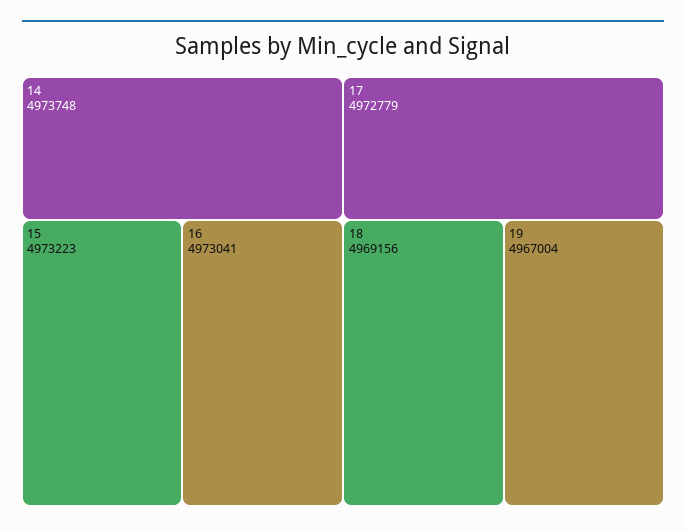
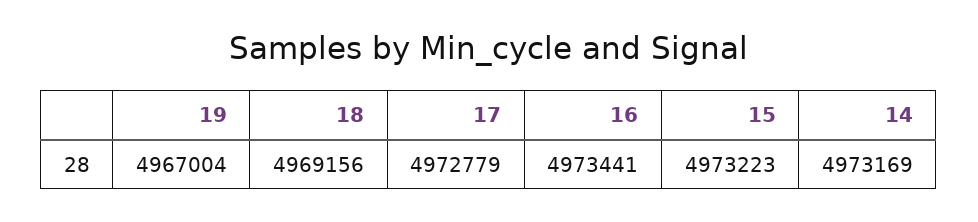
14: 4973748 -> 4973169
16: 4973041 -> 4973441

